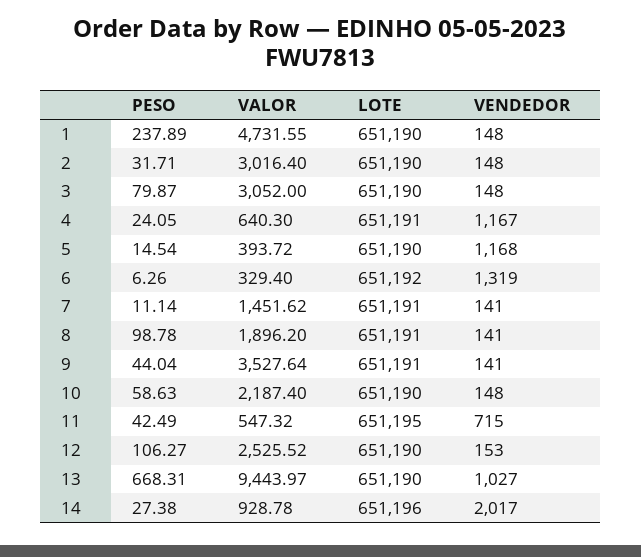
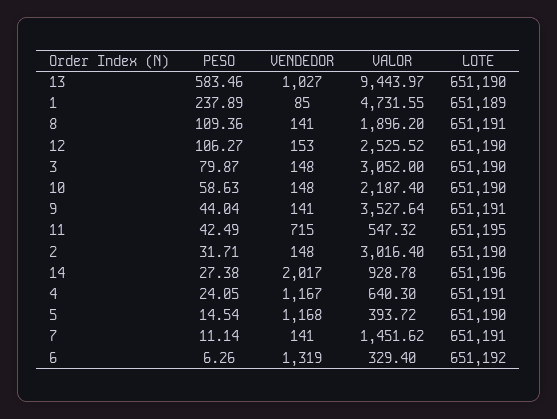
LOTE, 1: 651190 -> 651189
VENDEDOR, 1: 148 -> 85
PESO, 8: 98.78 -> 109.36
PESO, 13: 668.31 -> 583.46

